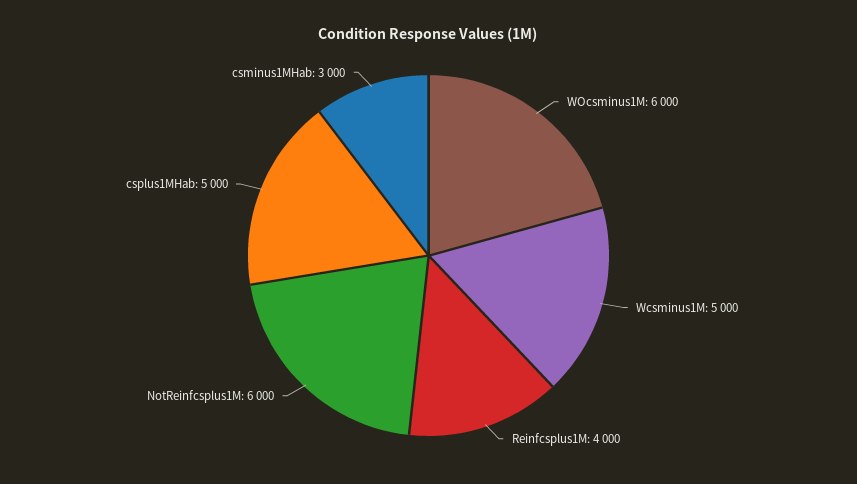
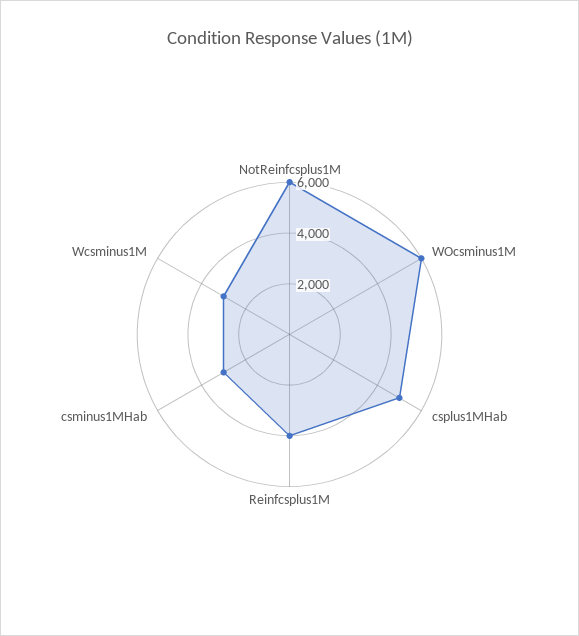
Wcsminus1M: 5000 -> 3000

